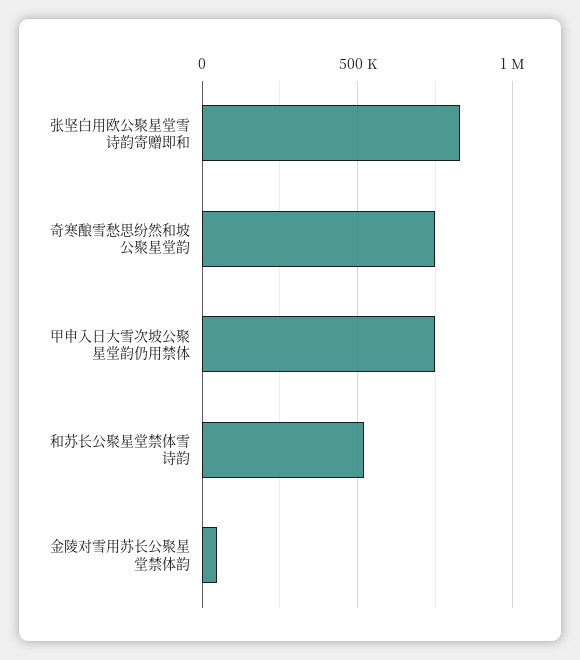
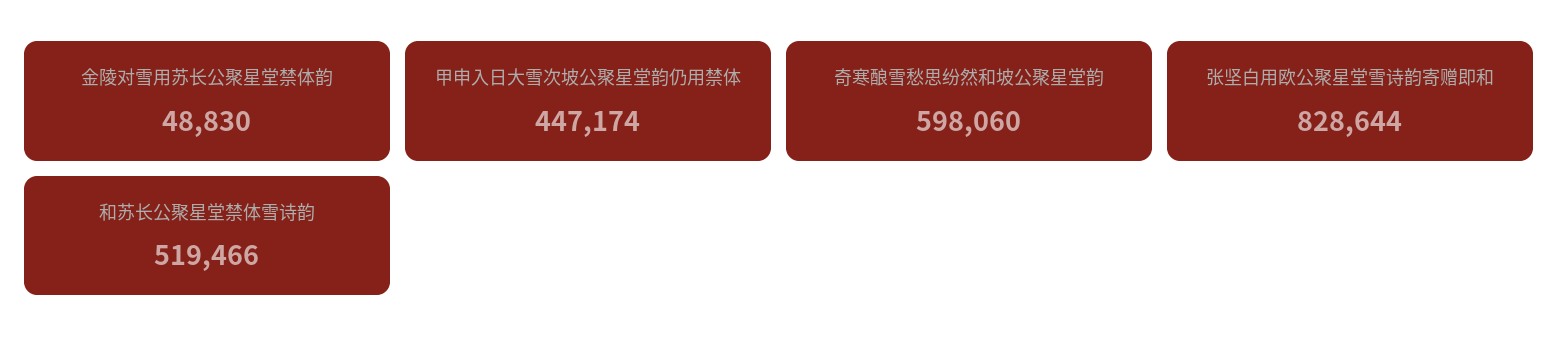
奇寒酿雪愁思纷然和坡公聚星堂韵: 750000 -> 598060
甲申入日大雪次坡公聚星堂韵仍用禁体: 750000 -> 447174

